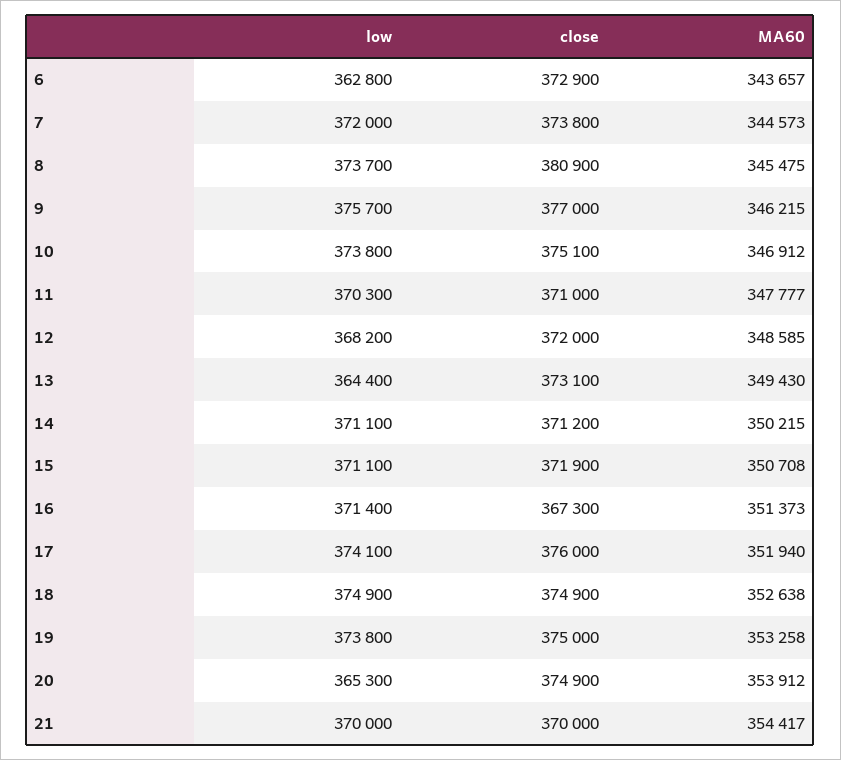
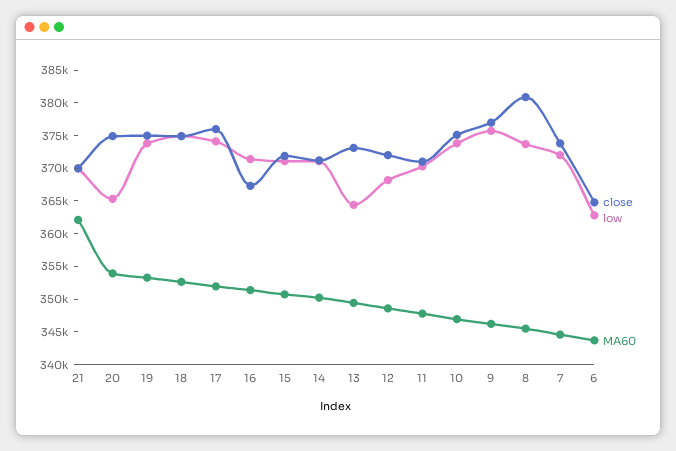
close, 6: 372900 -> 365000
MA60, 21: 354417 -> 362500

